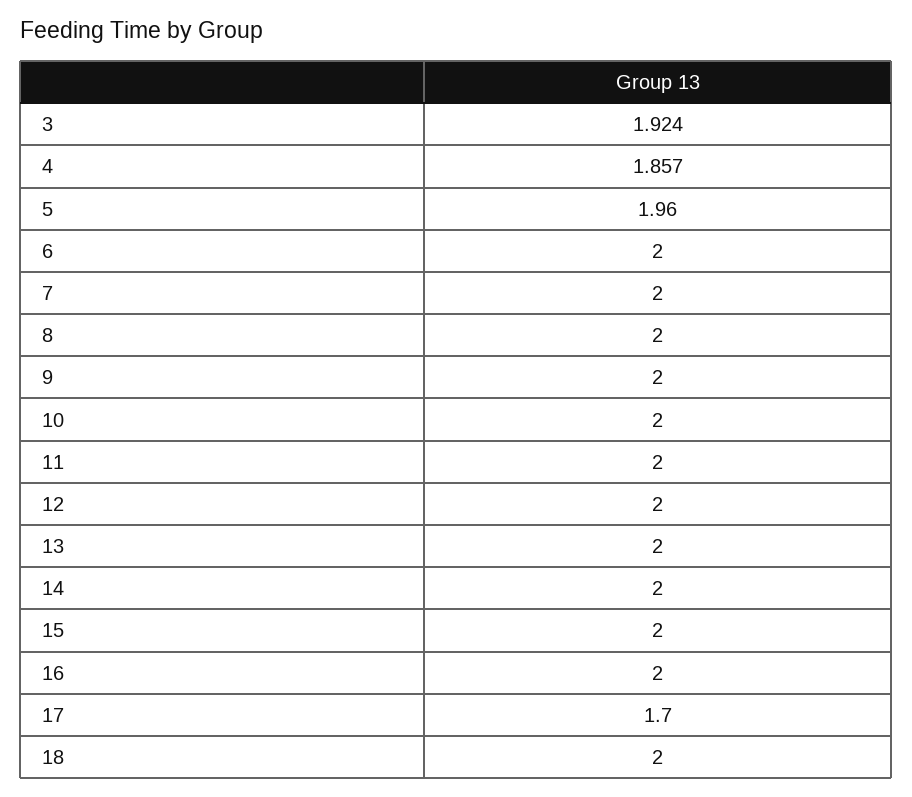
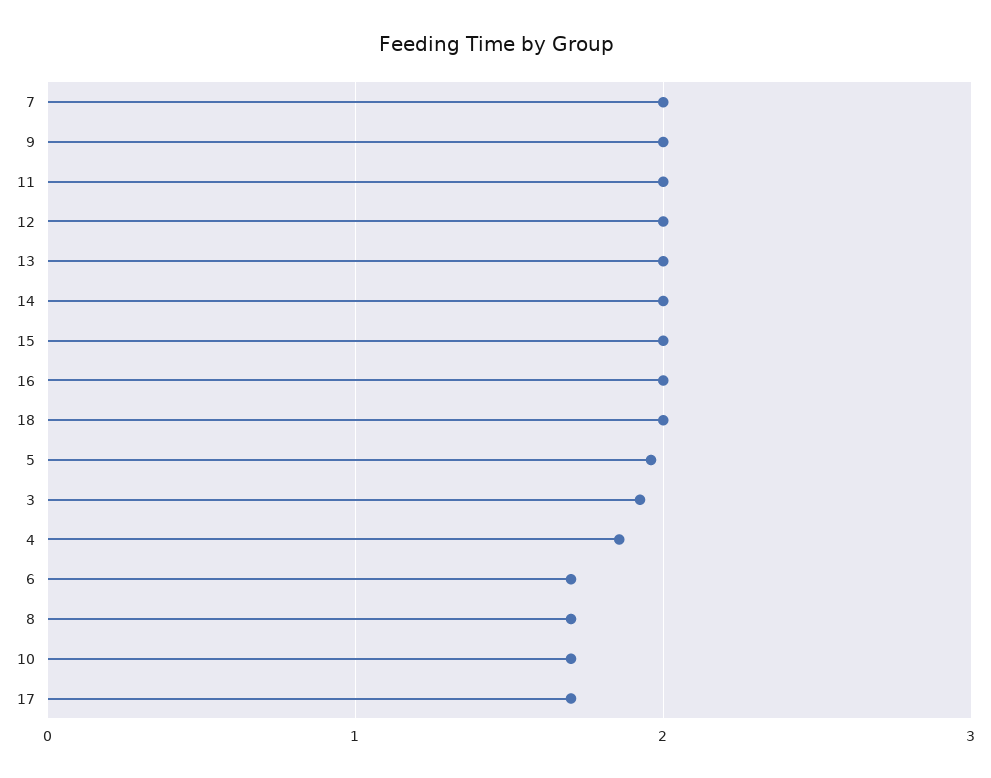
6: 2 -> 1.7
8: 2 -> 1.7
10: 2 -> 1.7

